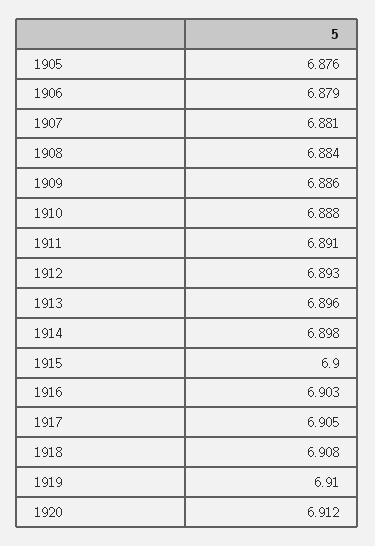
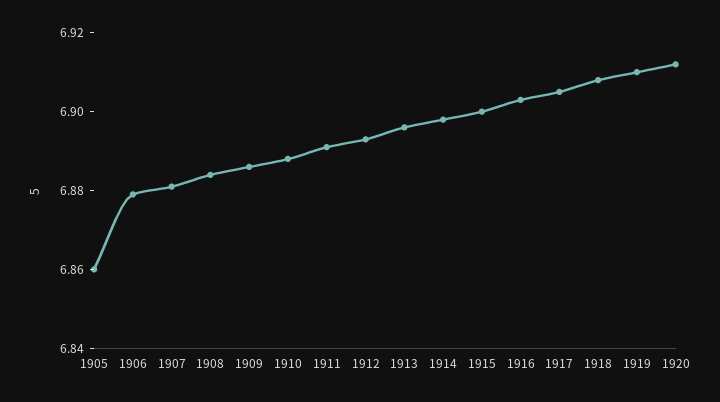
1905: 6.876 -> 6.86

